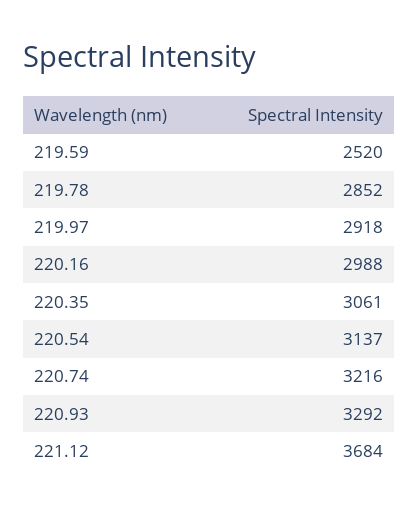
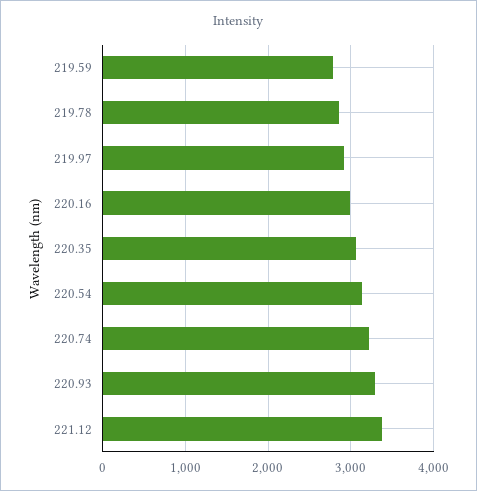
219.59: 2520 -> 2800
221.12: 3684 -> 3400

